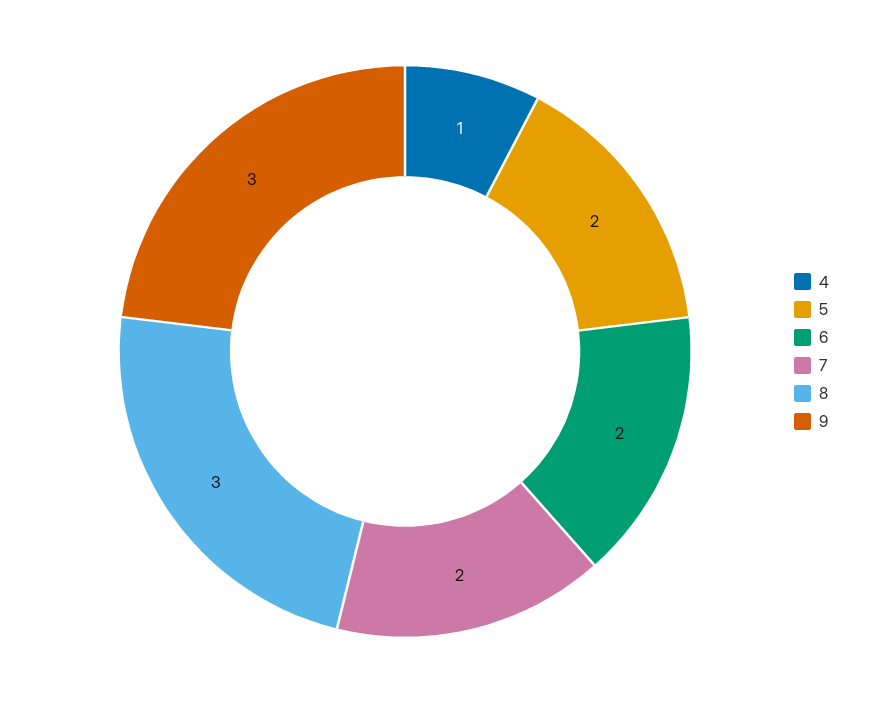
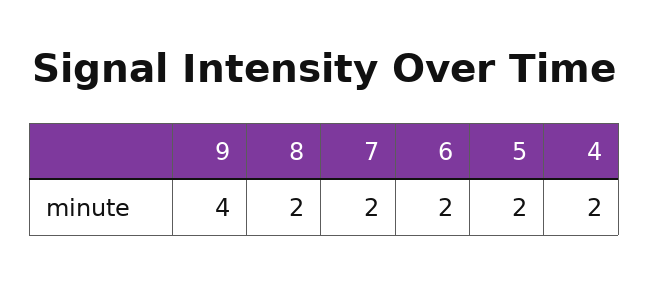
4: 1 -> 2
8: 3 -> 2
9: 3 -> 4

